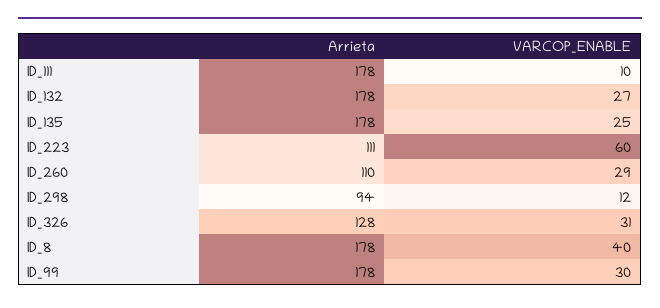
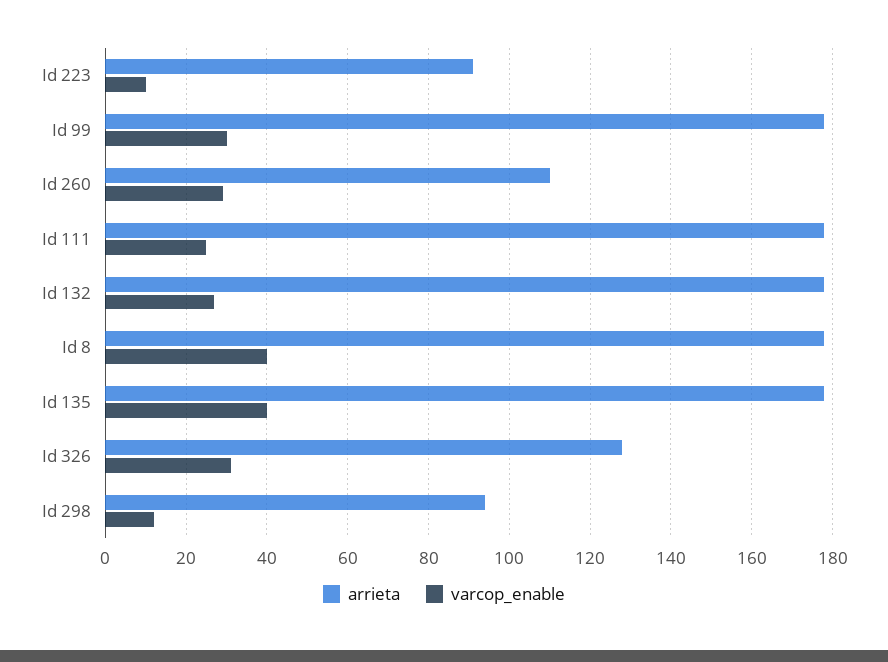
VARCOP_ENABLE, ID_111: 10 -> 25
VARCOP_ENABLE, ID_135: 25 -> 40
Arrieta, ID_223: 111 -> 90
VARCOP_ENABLE, ID_223: 60 -> 10

